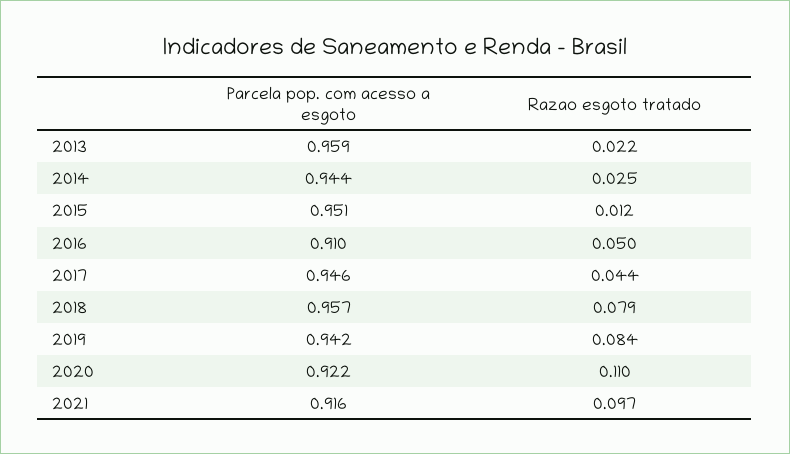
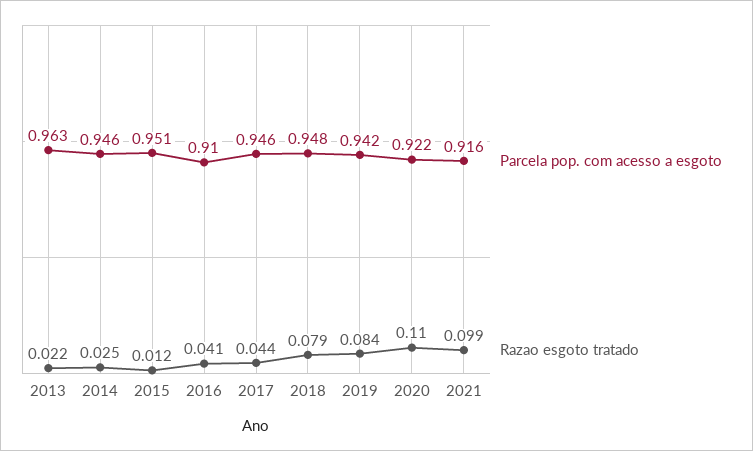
Parcela pop. com acesso a esgoto, 2013: 0.959 -> 0.963
Parcela pop. com acesso a esgoto, 2014: 0.944 -> 0.946
Razao esgoto tratado, 2016: 0.05 -> 0.041
Parcela pop. com acesso a esgoto, 2018: 0.957 -> 0.948
Razao esgoto tratado, 2021: 0.097 -> 0.099

